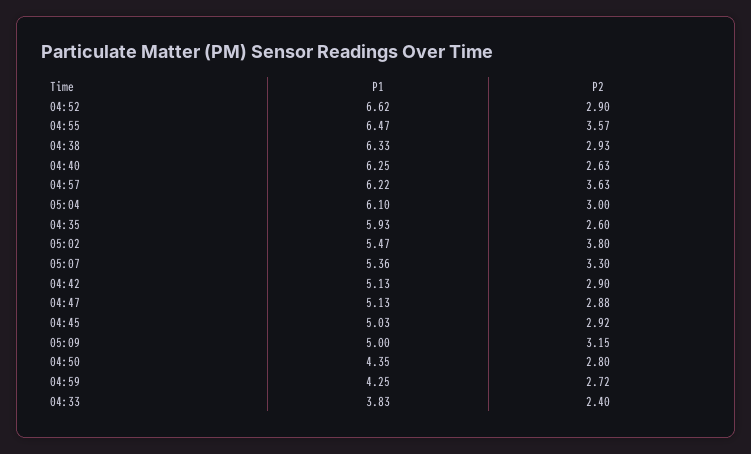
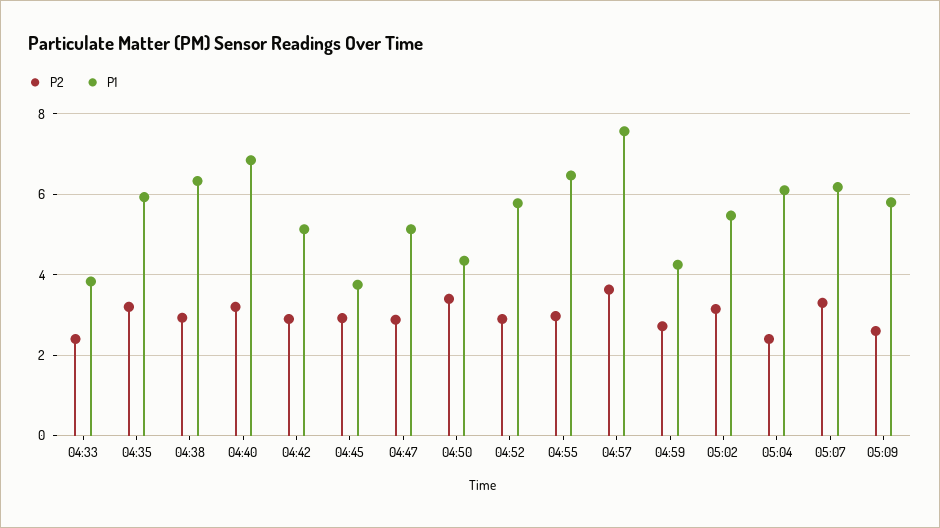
P1, 04:52: 6.62 -> 5.8
P2, 04:55: 3.57 -> 3
P1, 04:40: 6.25 -> 6.8
P2, 04:40: 2.63 -> 3.2
P1, 04:57: 6.22 -> 7.6
P2, 05:04: 3 -> 2.4
P2, 04:35: 2.6 -> 3.2
P2, 05:02: 3.8 -> 3.2
P1, 05:07: 5.36 -> 6.2
P1, 04:45: 5.03 -> 3.8
P1, 05:09: 5 -> 5.8
P2, 05:09: 3.15 -> 2.6
P2, 04:50: 2.8 -> 3.4

